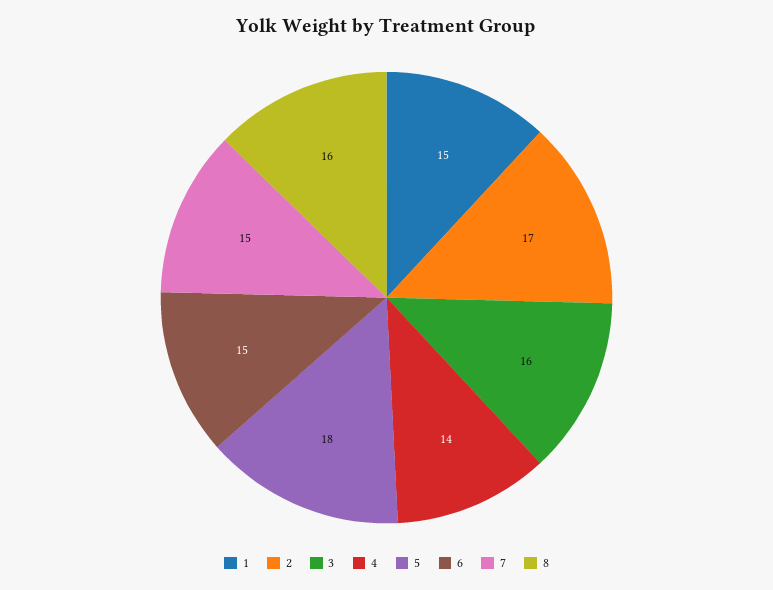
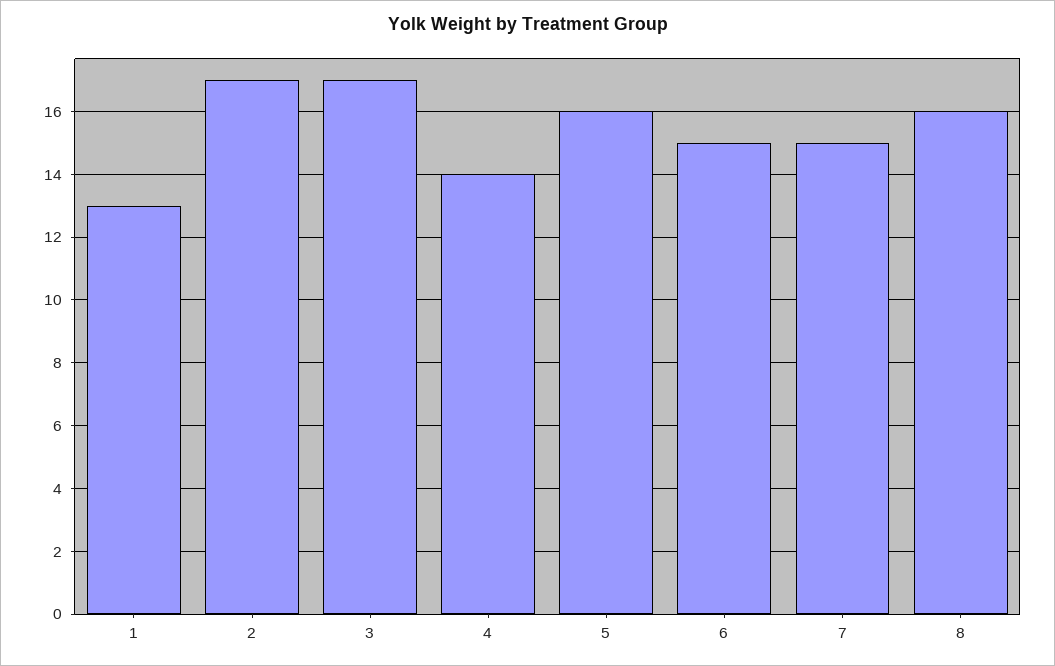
1: 15 -> 13
3: 16 -> 17
5: 18 -> 16

